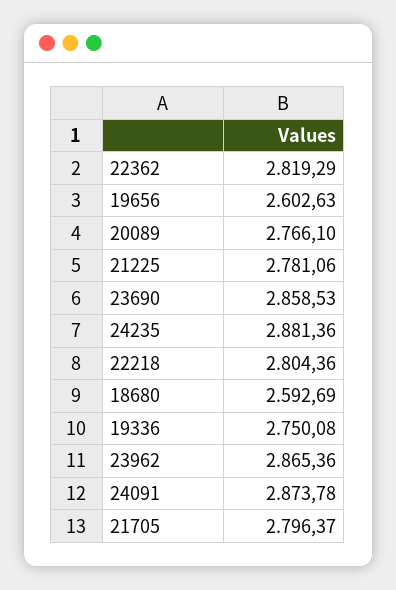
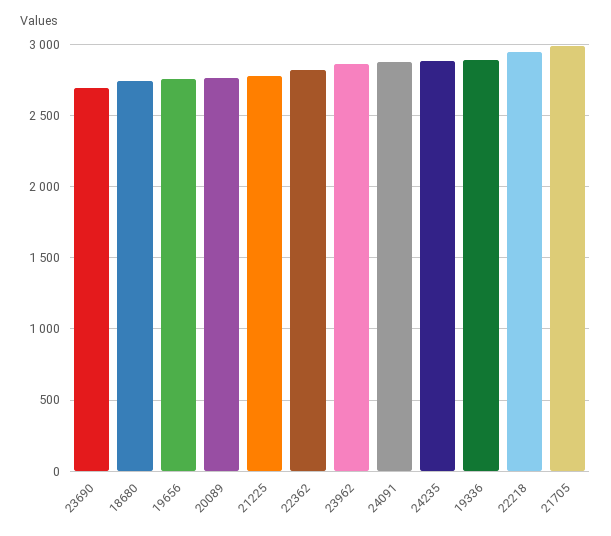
19656: 2602.63 -> 2750
23690: 2858.53 -> 2700
22218: 2804.36 -> 2950
18680: 2592.69 -> 2750
19336: 2750.08 -> 2900
21705: 2796.37 -> 3000

